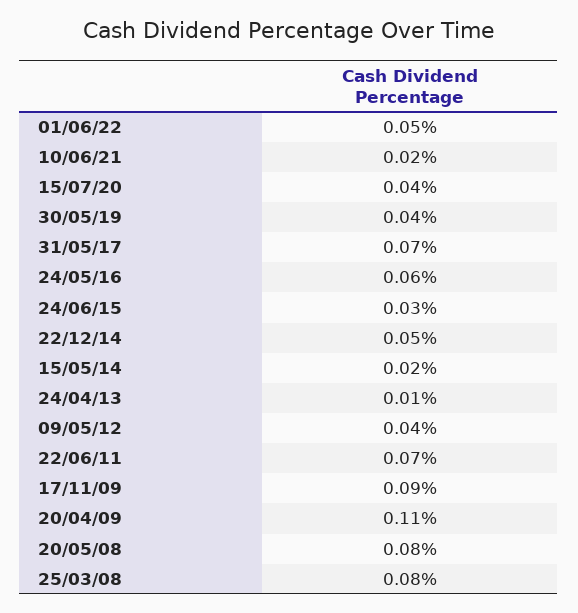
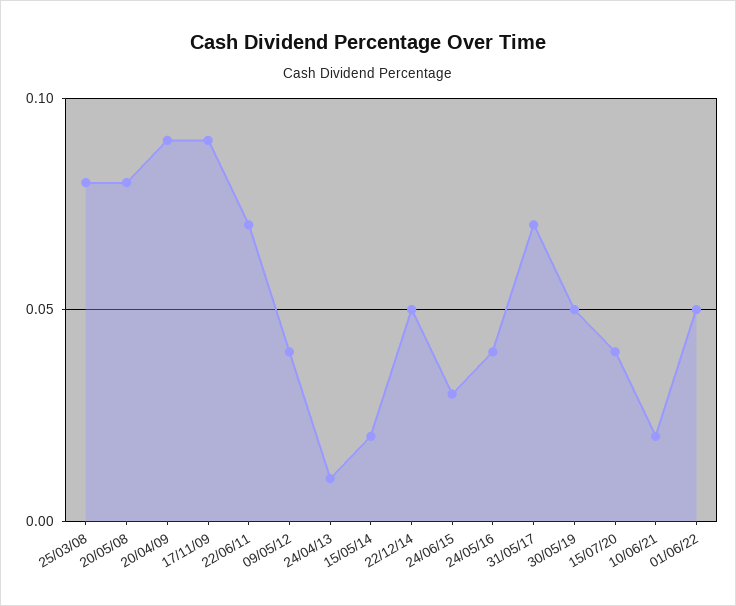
30/05/19: 0.04 -> 0.05
24/05/16: 0.06 -> 0.04
20/04/09: 0.11 -> 0.09

